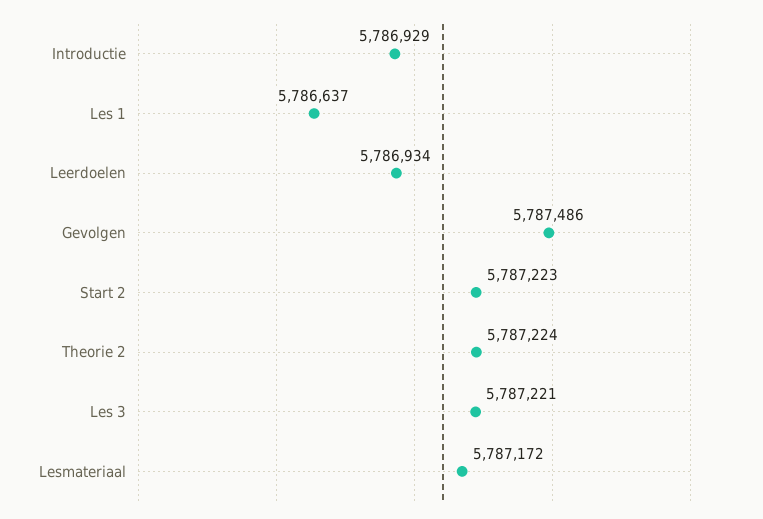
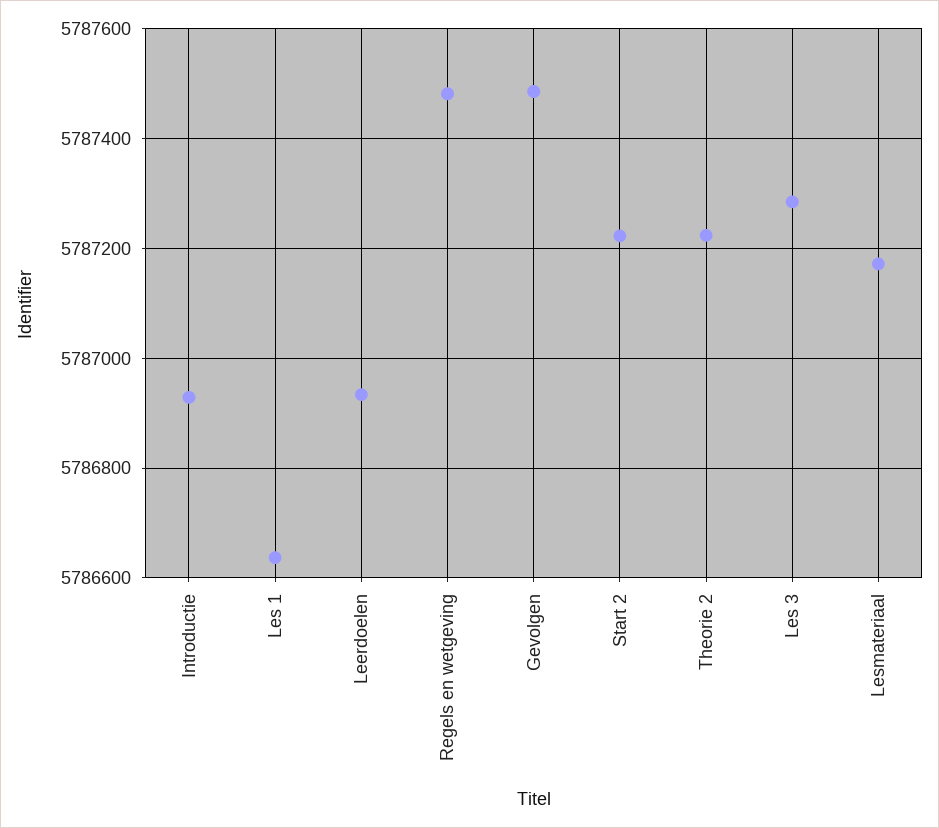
Les 3: 5787221 -> 5787280
Regels en wetgeving: none -> 5787480

